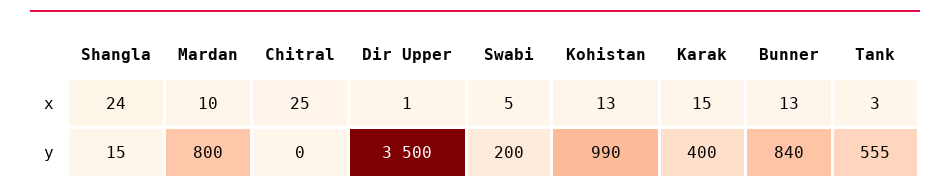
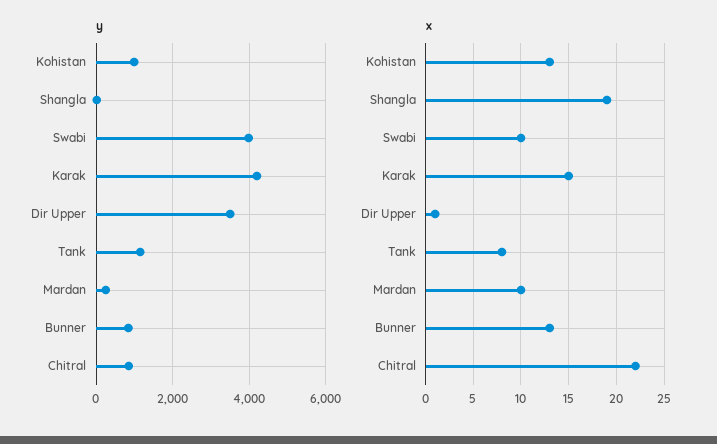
x, Shangla: 24 -> 19
x, Chitral: 25 -> 22
x, Swabi: 5 -> 10
x, Tank: 3 -> 8
y, Mardan: 800 -> 200
y, Chitral: 0 -> 800
y, Swabi: 200 -> 4000
y, Karak: 400 -> 4200
y, Tank: 555 -> 1200

